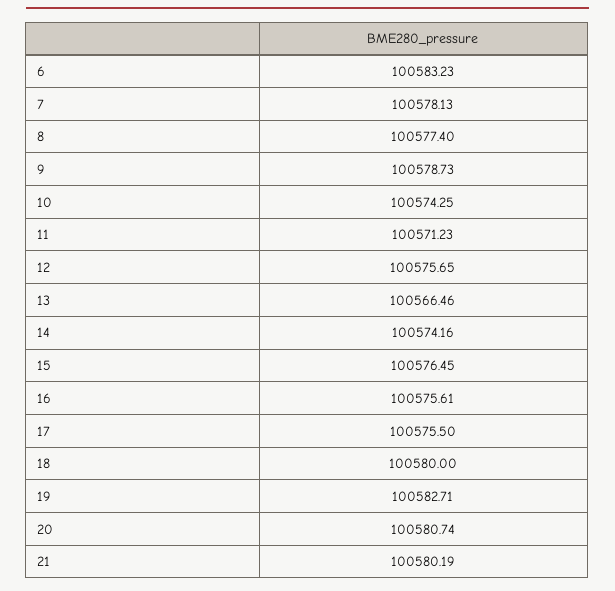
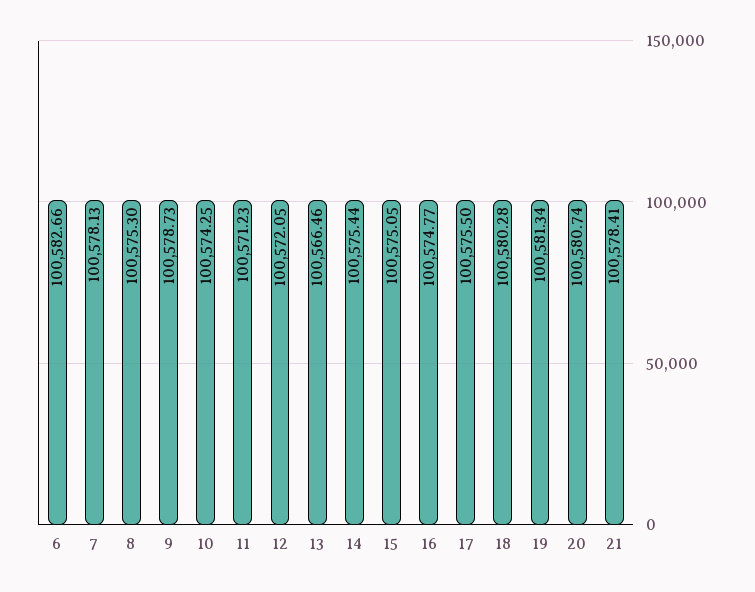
6: 100583.23 -> 100582.66
8: 100577.4 -> 100575.3
12: 100575.65 -> 100572.05
14: 100574.16 -> 100575.44
15: 100576.45 -> 100575.05
16: 100575.61 -> 100574.77
18: 100580 -> 100580.28
19: 100582.71 -> 100581.34
21: 100580.19 -> 100578.41

